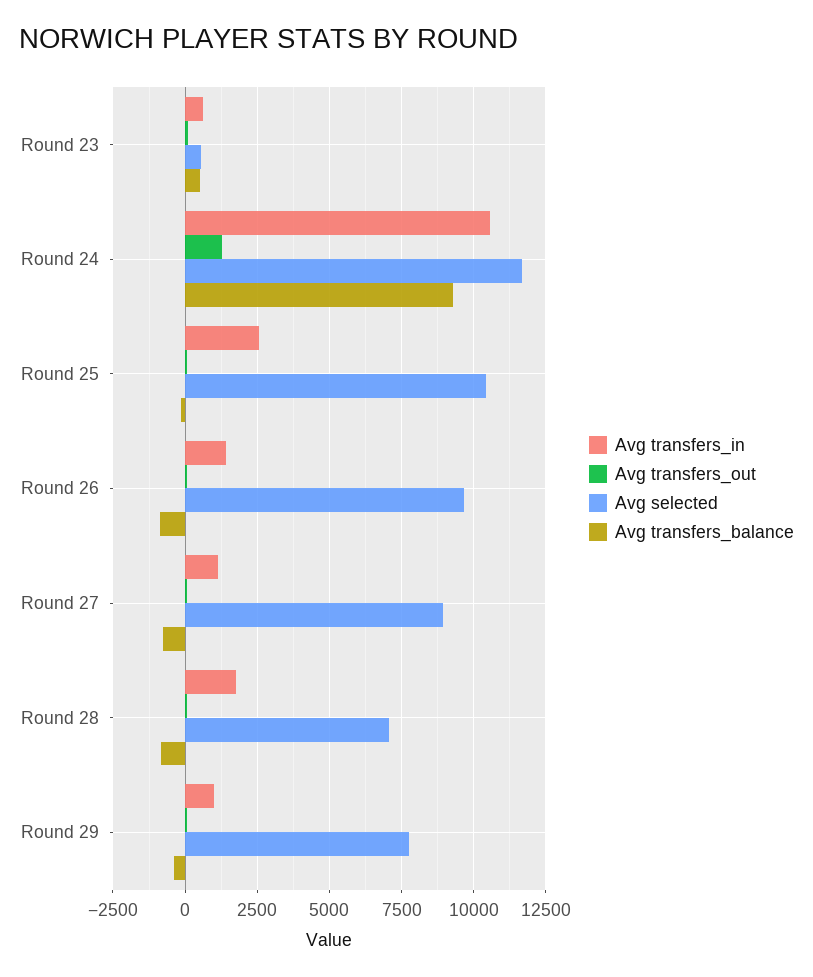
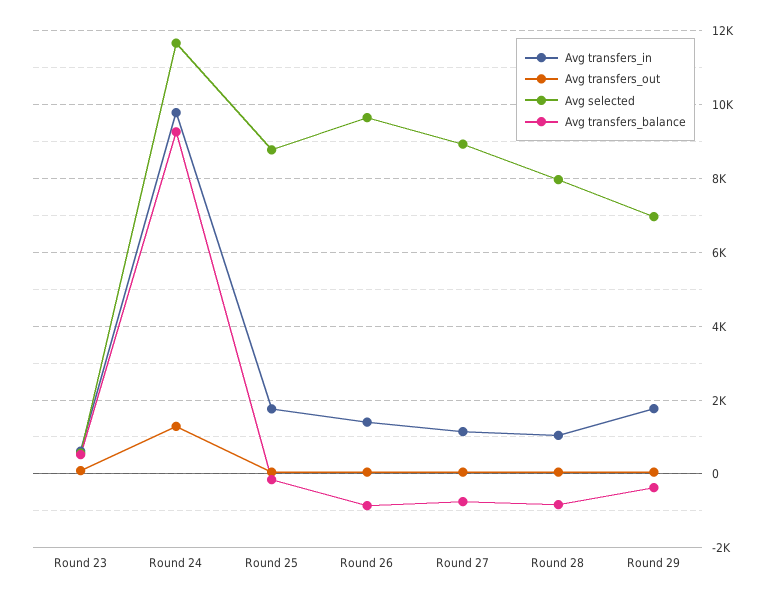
Avg transfers_in, Round 24: 10500 -> 9800
Avg transfers_in, Round 25: 2500 -> 1800
Avg selected, Round 25: 10500 -> 8800
Avg transfers_in, Round 28: 1750 -> 1000
Avg selected, Round 28: 7000 -> 8000
Avg transfers_in, Round 29: 1000 -> 1800
Avg selected, Round 29: 7750 -> 7000

